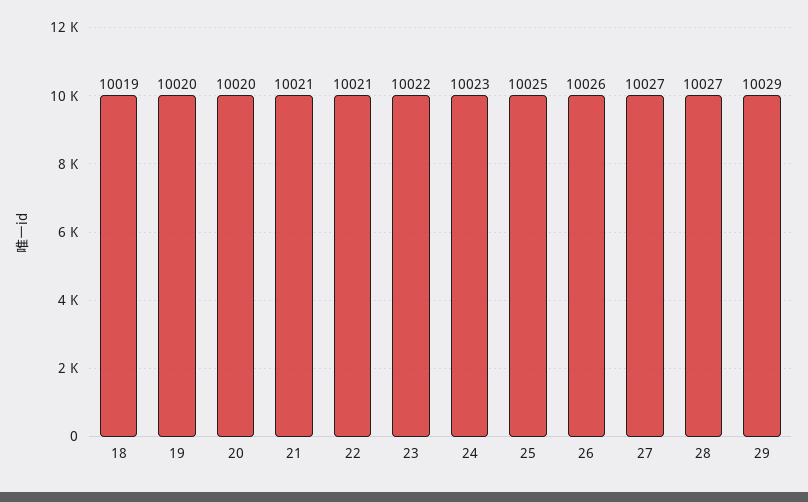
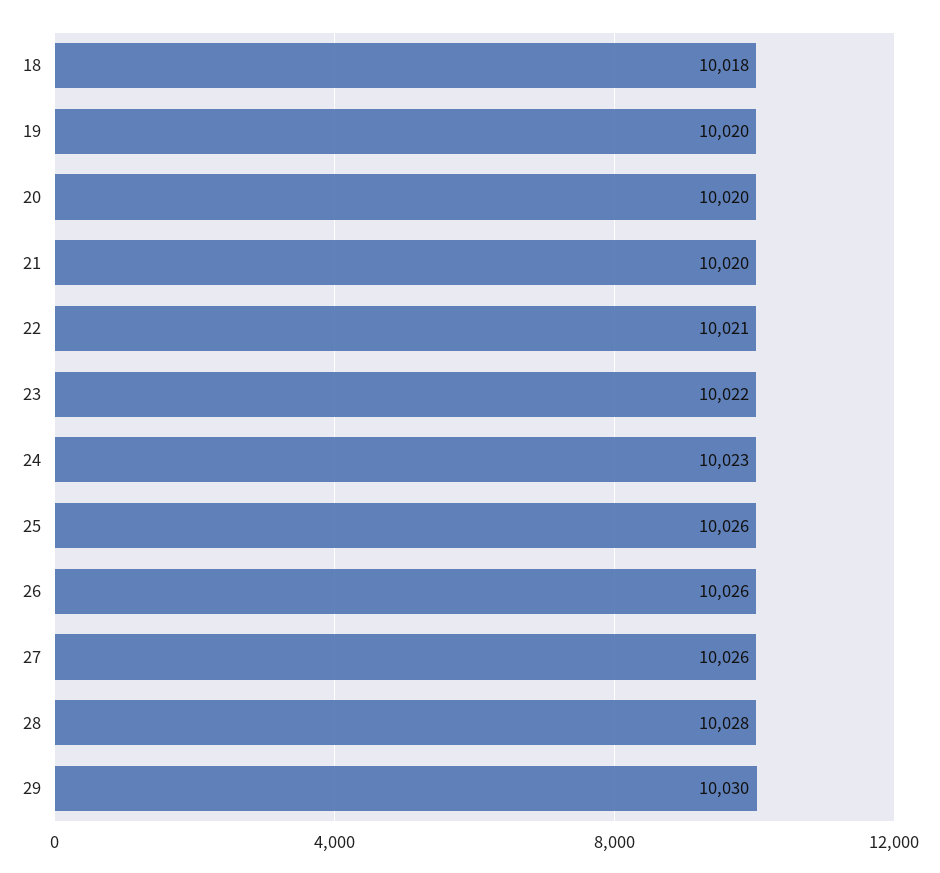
18: 10019 -> 10018
21: 10021 -> 10020
25: 10025 -> 10026
27: 10027 -> 10026
28: 10027 -> 10028
29: 10029 -> 10030

